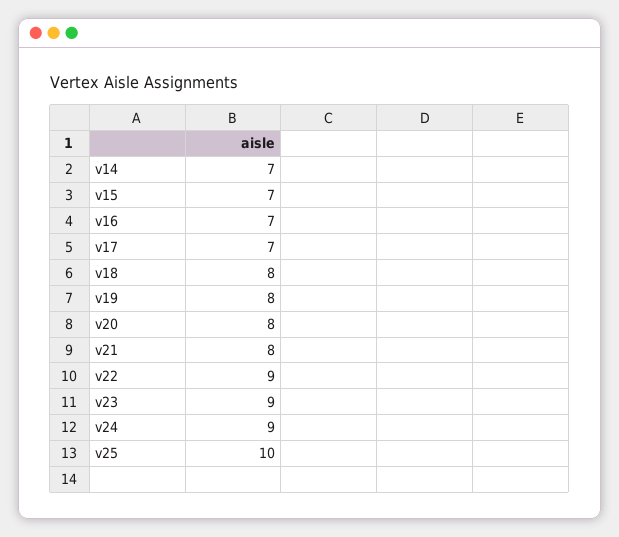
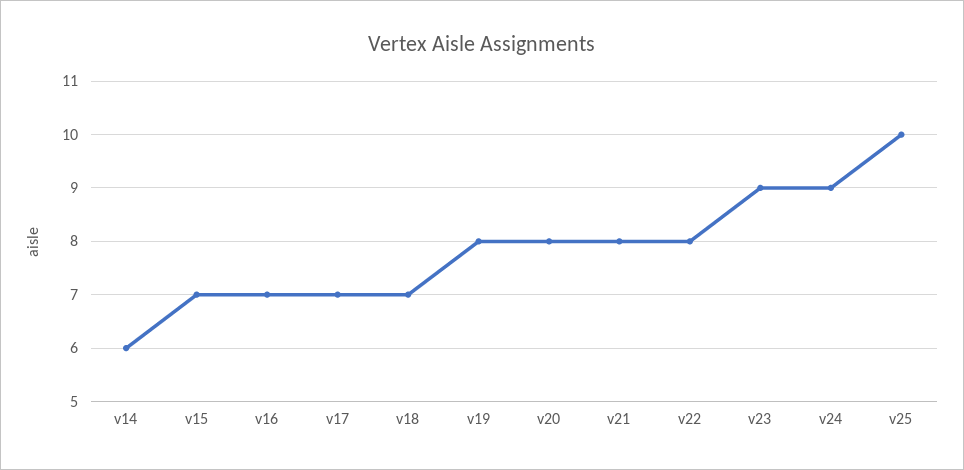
v14: 7 -> 6
v18: 8 -> 7
v22: 9 -> 8

